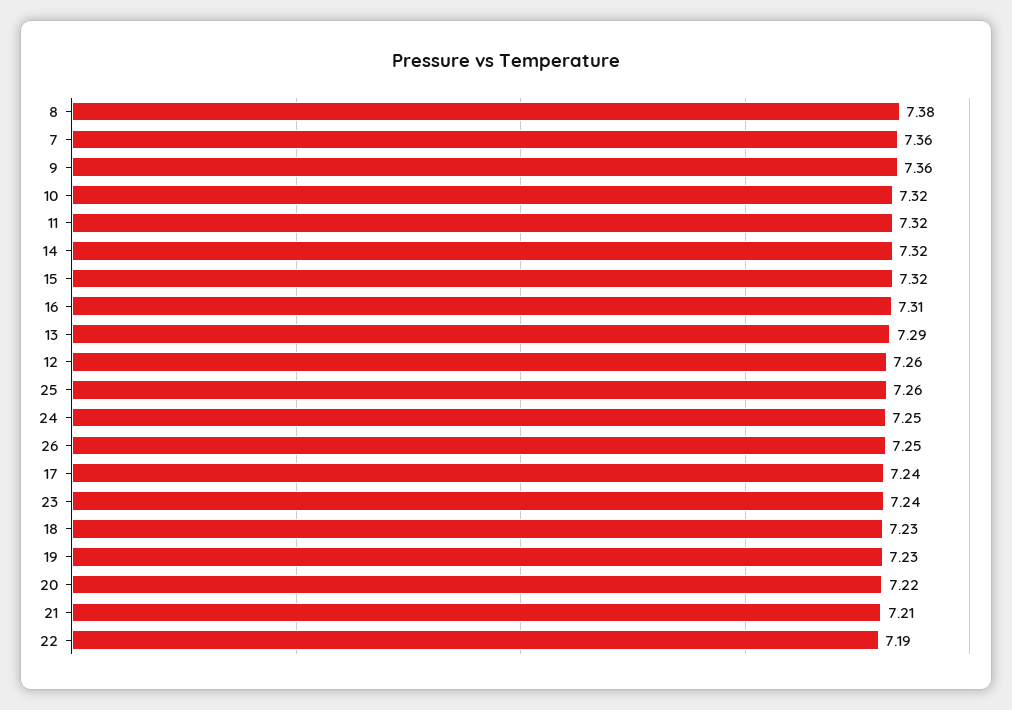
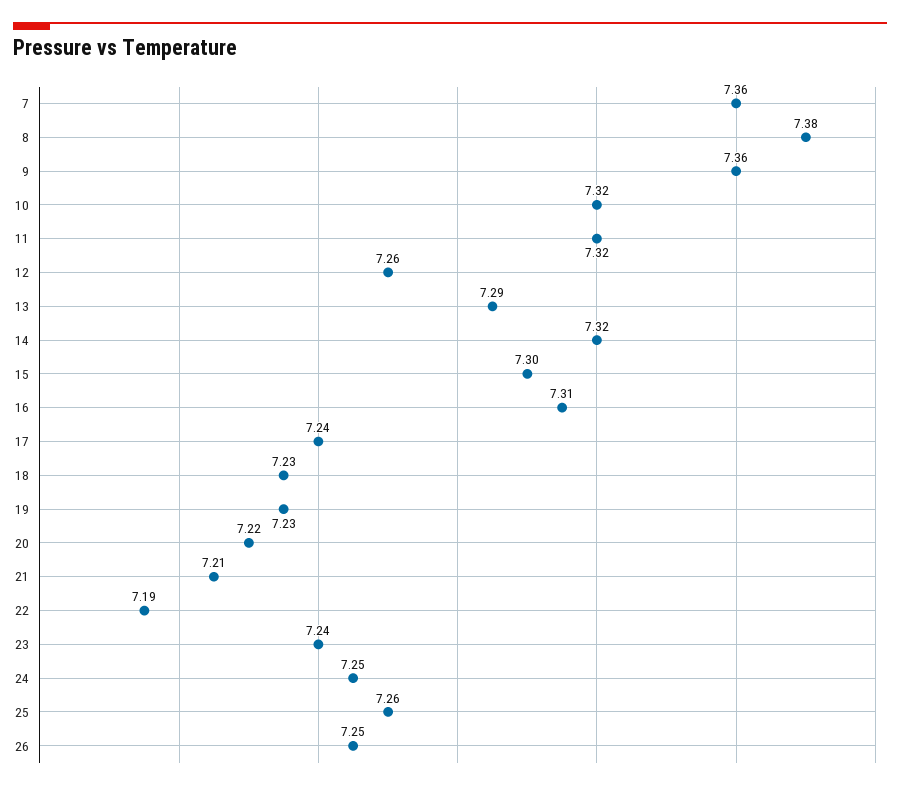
15: 7.32 -> 7.3

